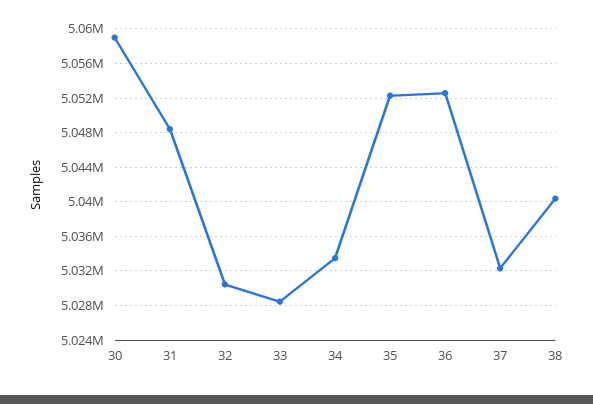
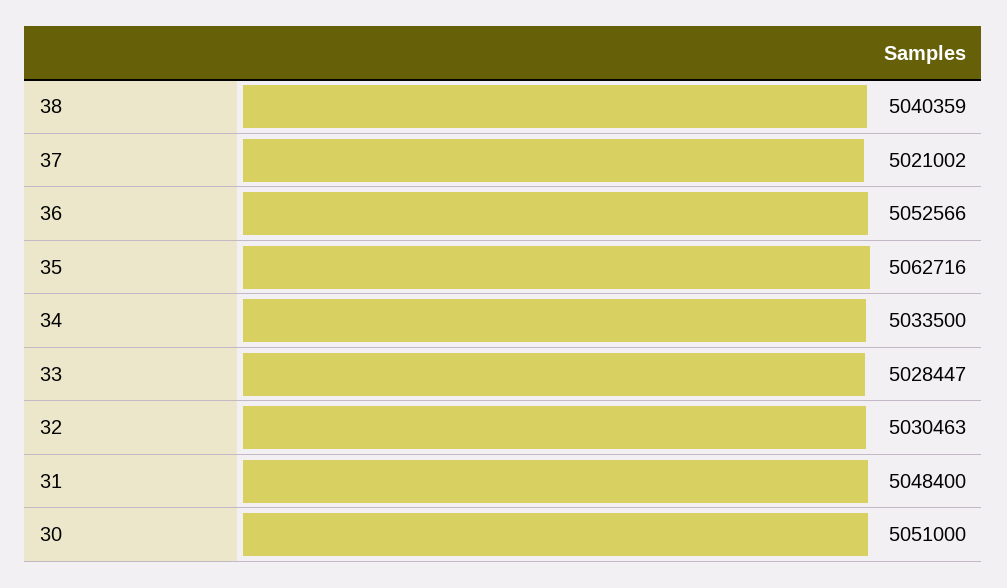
30: 5059000 -> 5051000
35: 5052000 -> 5062716
37: 5032000 -> 5021002

